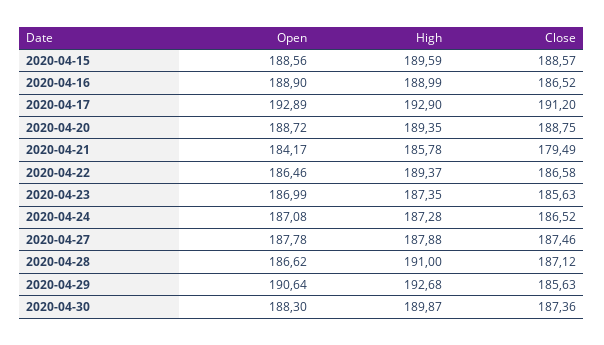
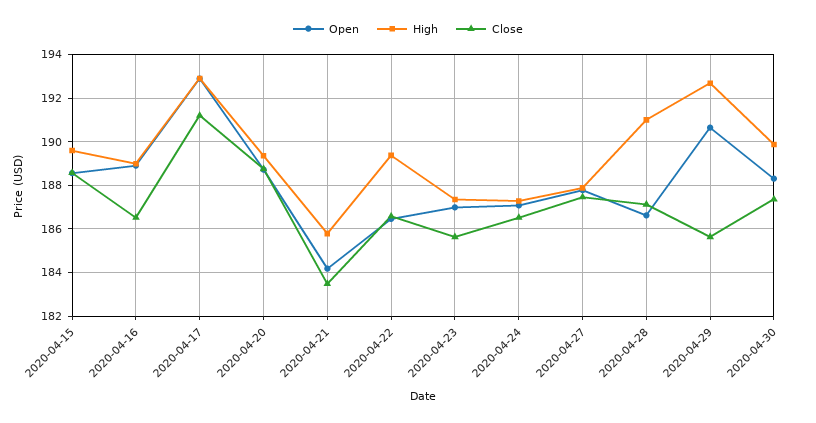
Close, 2020-04-21: 179.49 -> 183.5

